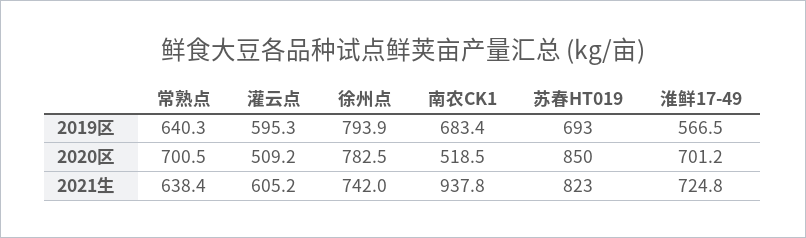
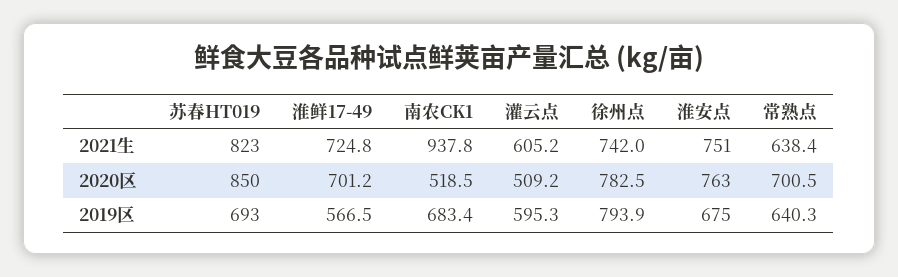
淮安点, 2021生: none -> 751
淮安点, 2020区: none -> 763
淮安点, 2019区: none -> 675

